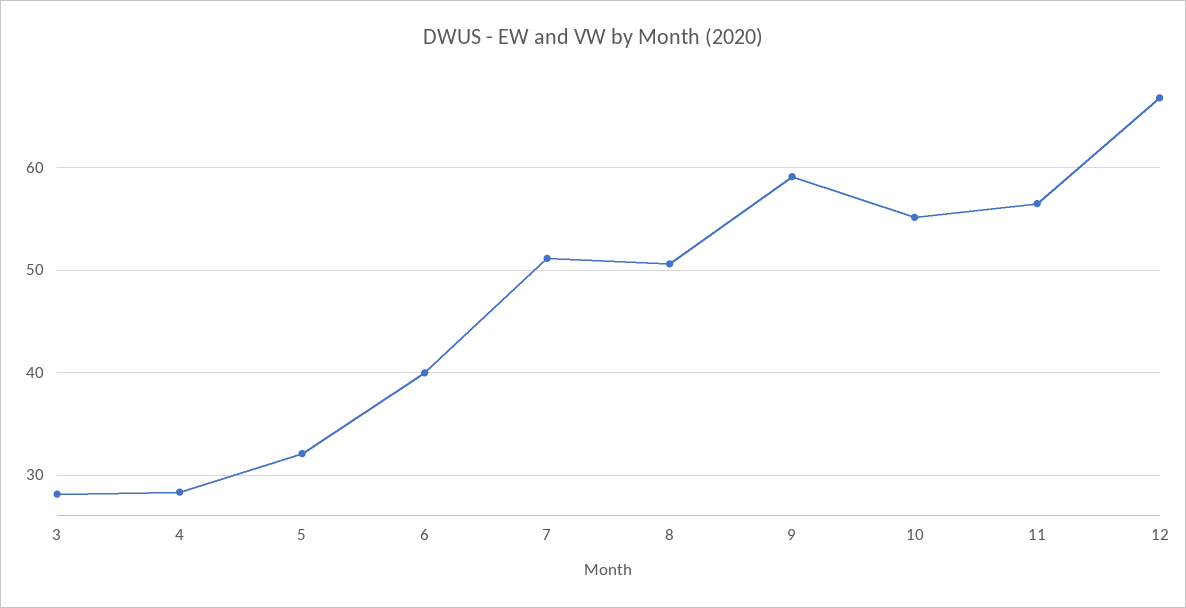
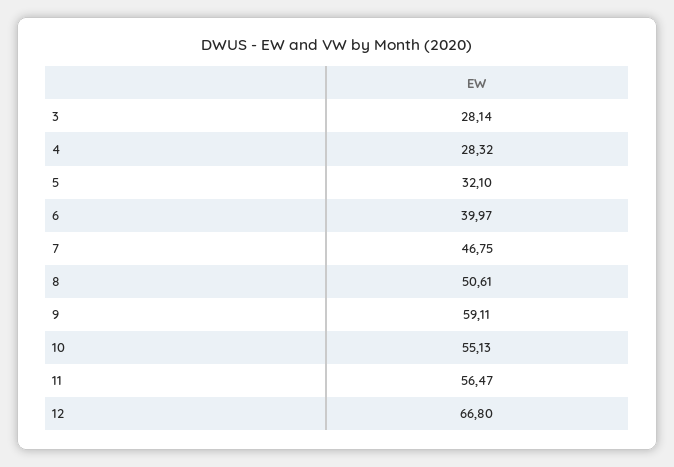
7: 51 -> 46.75

